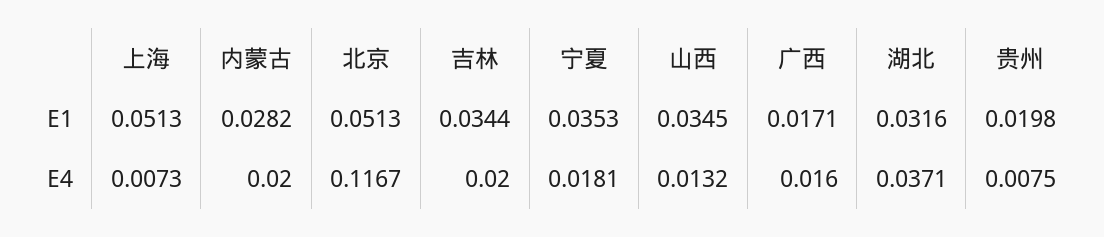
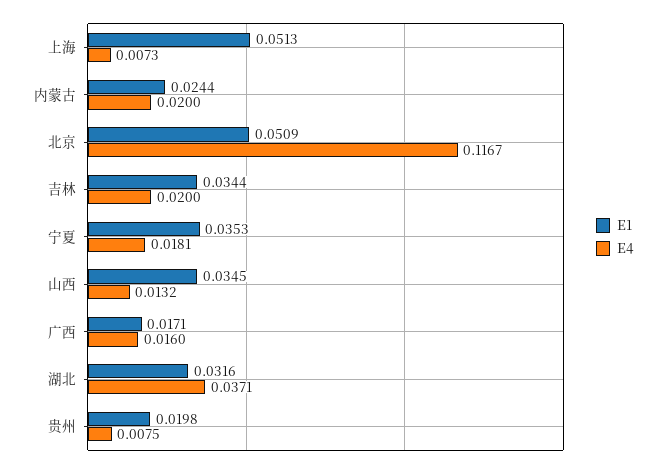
E1, 内蒙古: 0.0282 -> 0.0244
E1, 北京: 0.0513 -> 0.0509

